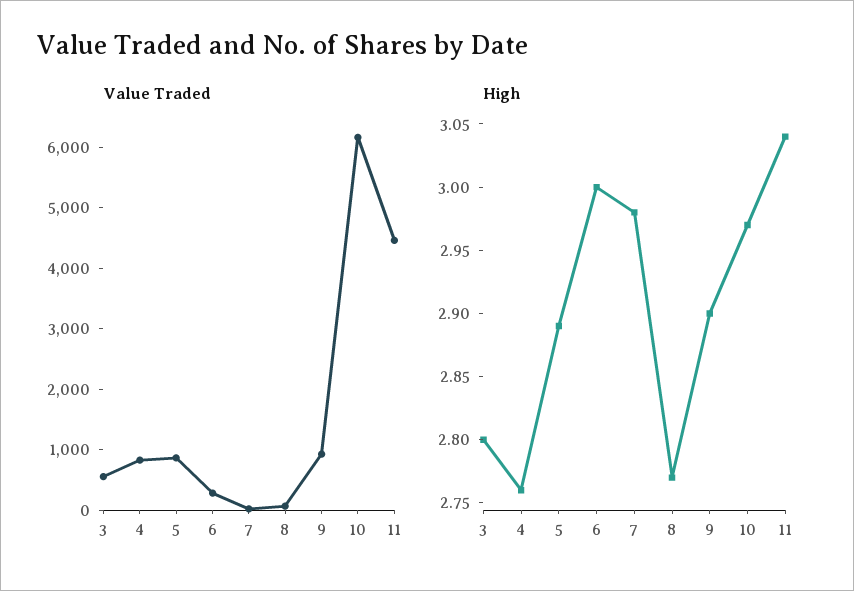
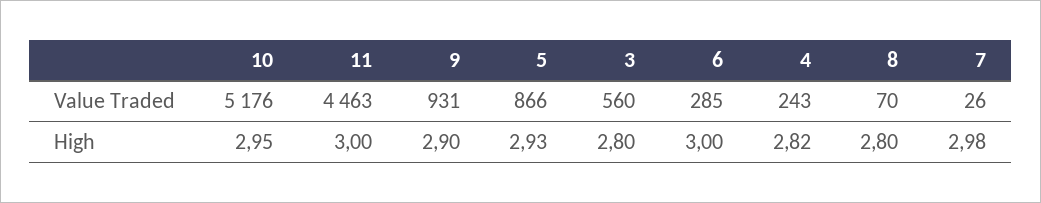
Value Traded, 4: 800 -> 243
Value Traded, 10: 6200 -> 5176
High, 4: 2.76 -> 2.82
High, 5: 2.89 -> 2.93
High, 8: 2.77 -> 2.8
High, 10: 2.97 -> 2.95
High, 11: 3.04 -> 3

